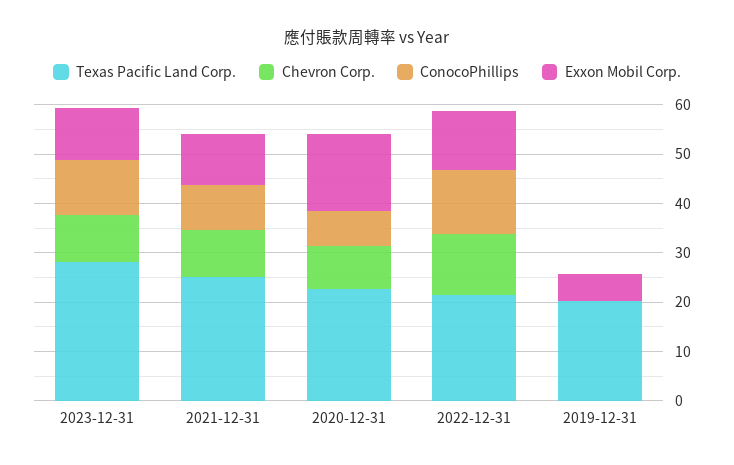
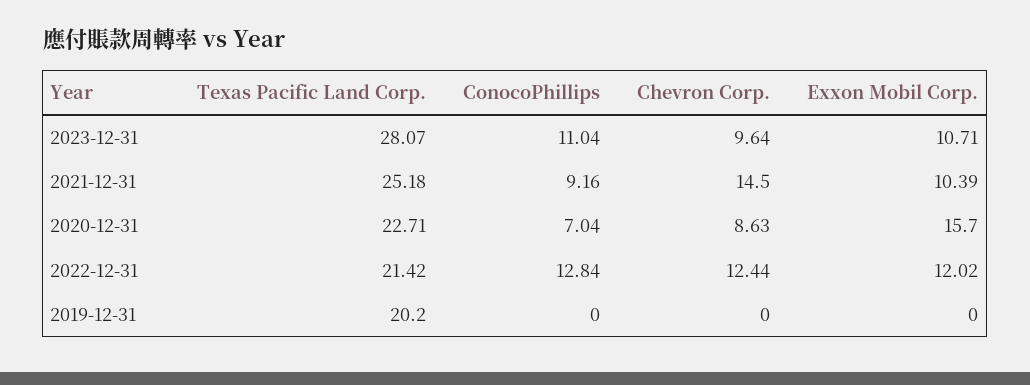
Chevron Corp., 2021-12-31: 10 -> 14.5
Exxon Mobil Corp., 2019-12-31: 6 -> 0

